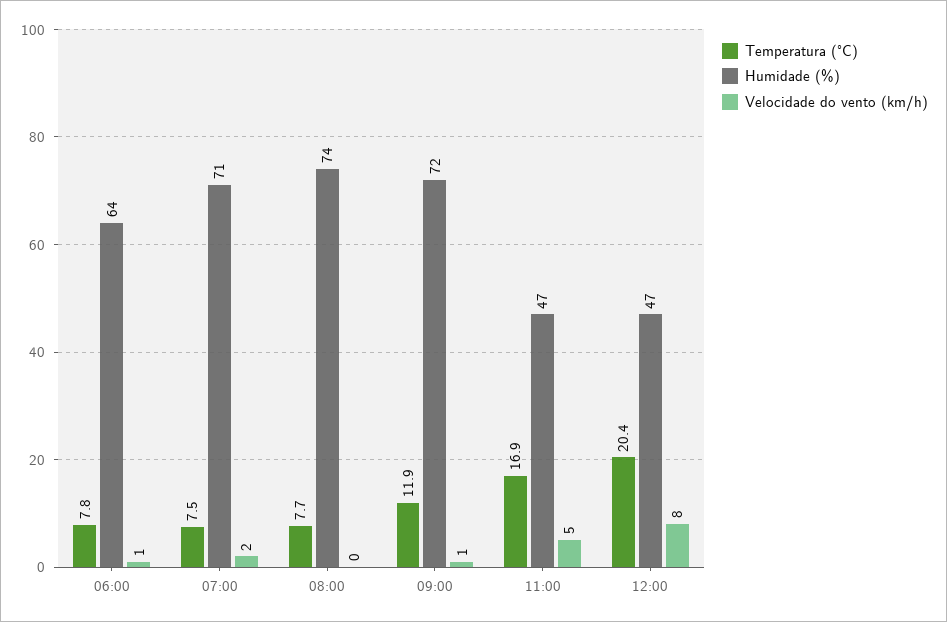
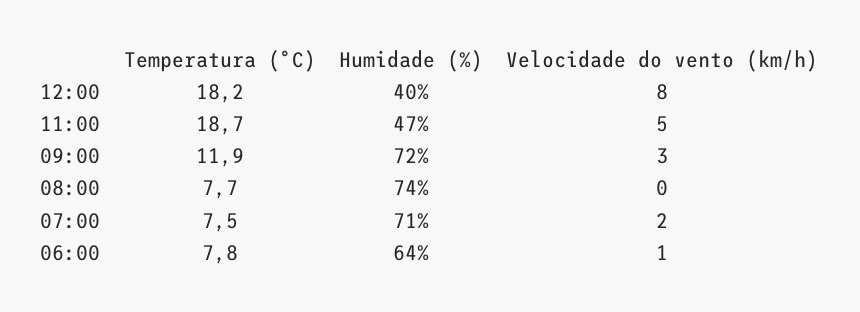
Velocidade do vento (km/h), 09:00: 1 -> 3
Temperatura (°C), 11:00: 16.9 -> 18.7
Temperatura (°C), 12:00: 20.4 -> 18.2
Humidade (%), 12:00: 47 -> 40

